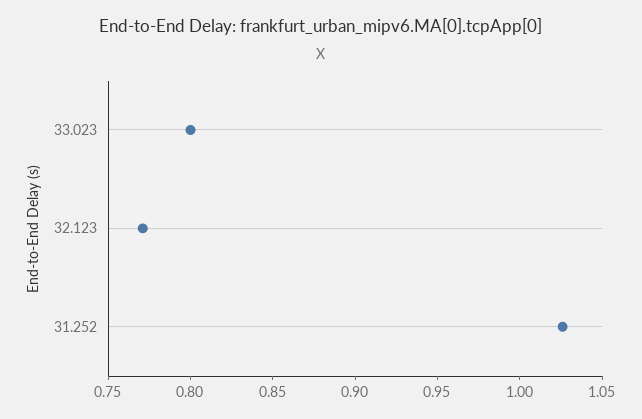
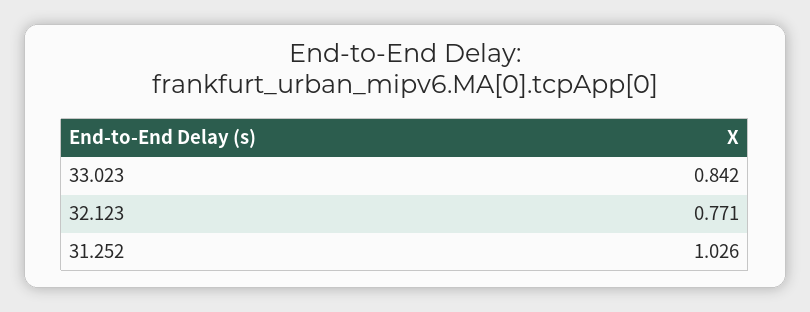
33.023: 0.8 -> 0.842

